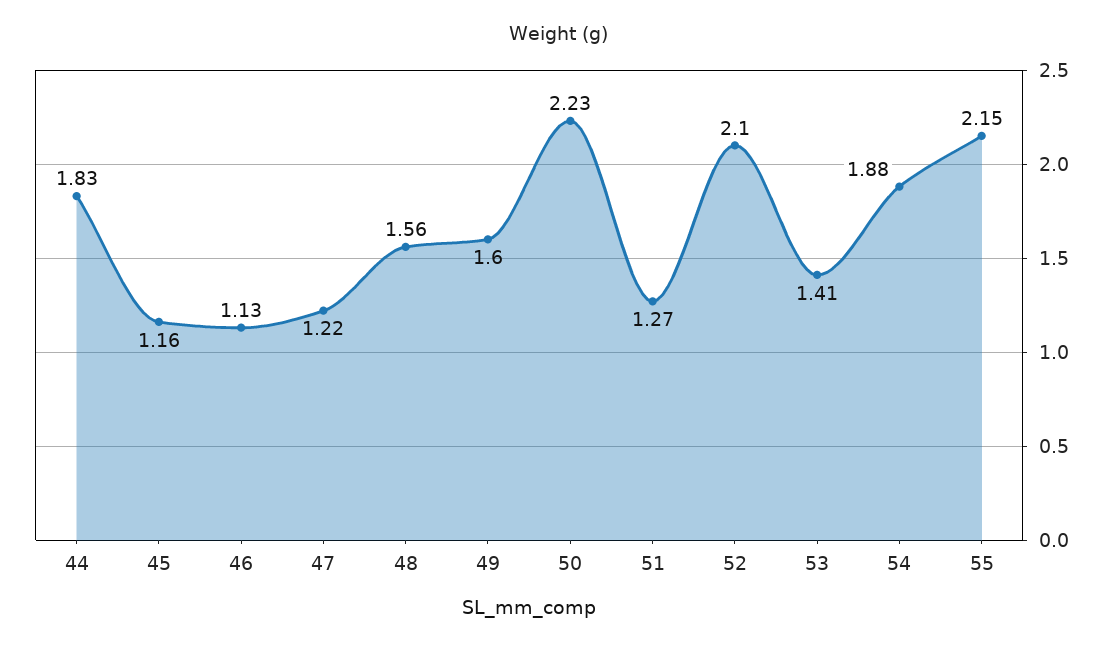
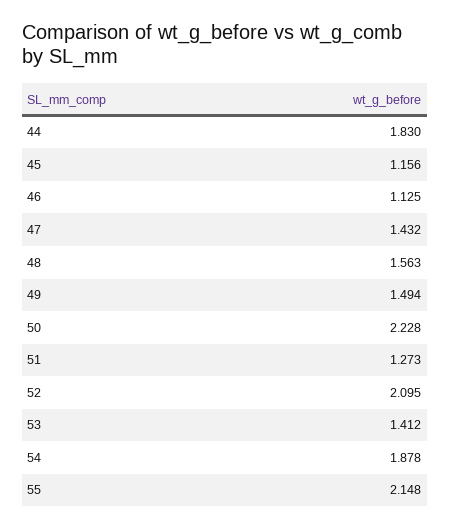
47: 1.22 -> 1.432
49: 1.6 -> 1.494

